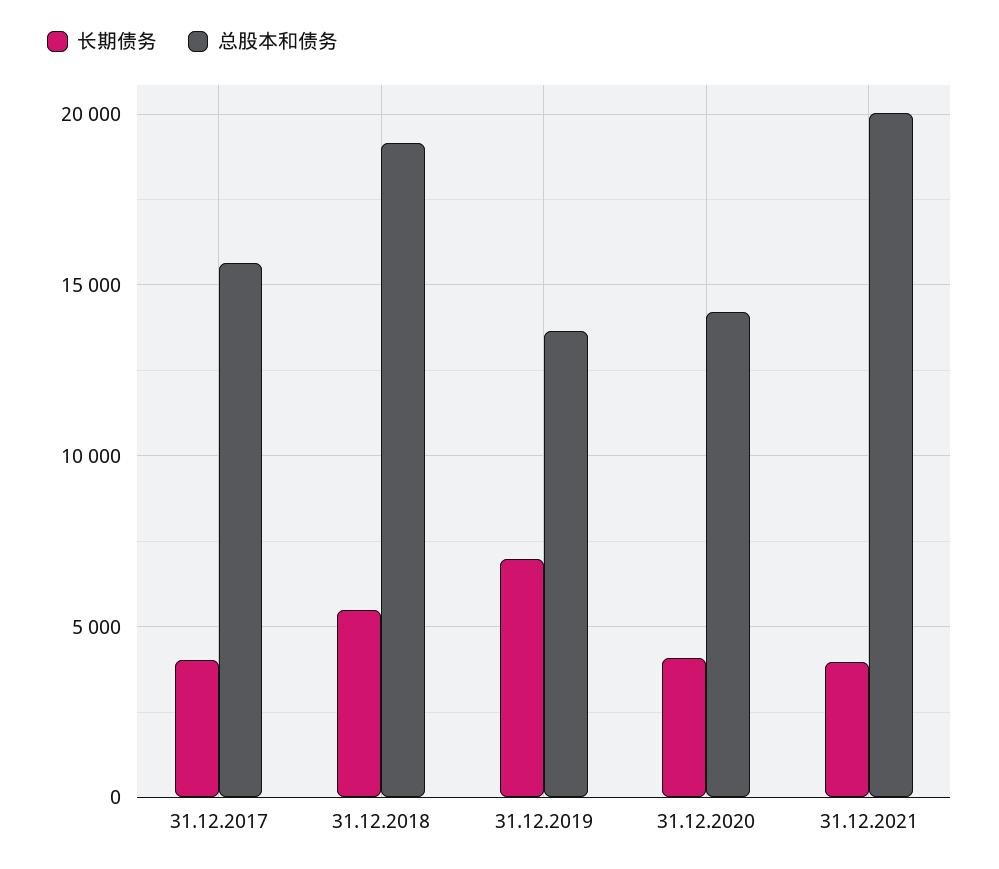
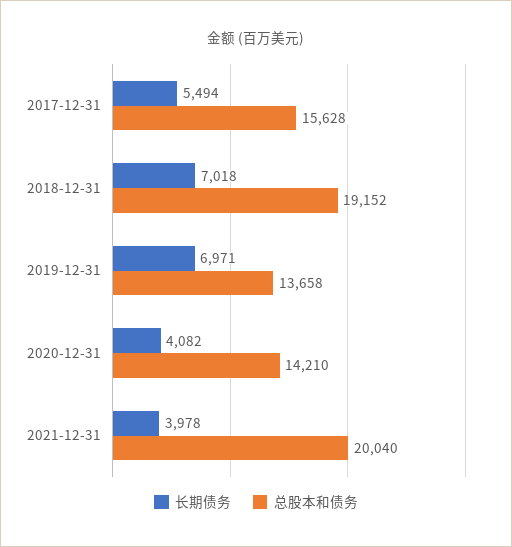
长期债务, 31.12.2017: 4000 -> 5494
长期债务, 31.12.2018: 5500 -> 7018

